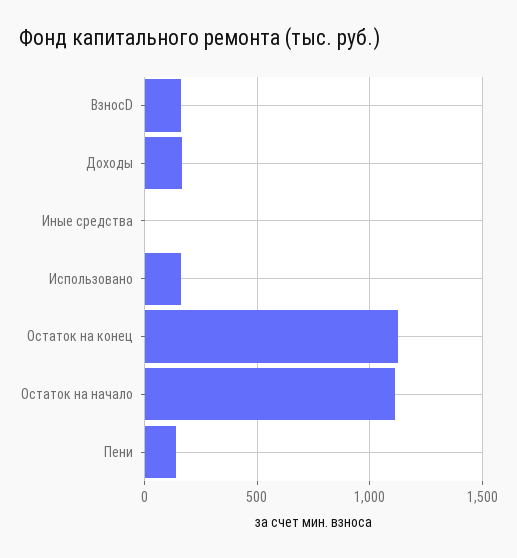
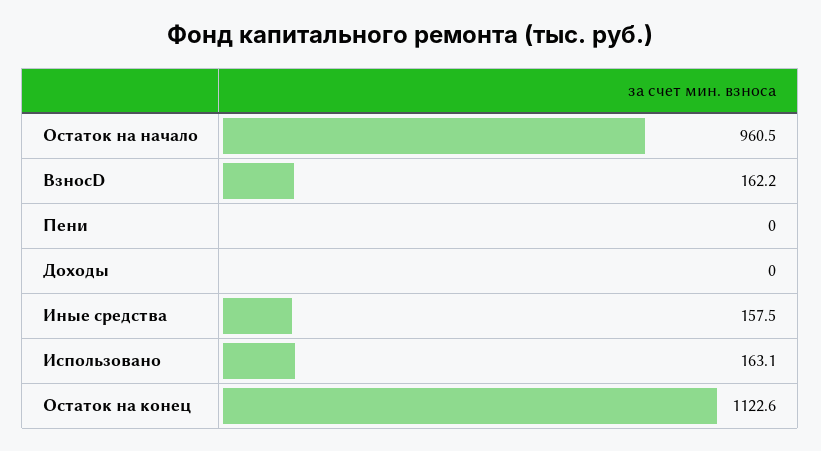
Доходы: 150 -> 0
Иные средства: 0 -> 157.5
Остаток на начало: 1100 -> 960.5
Пени: 150 -> 0

